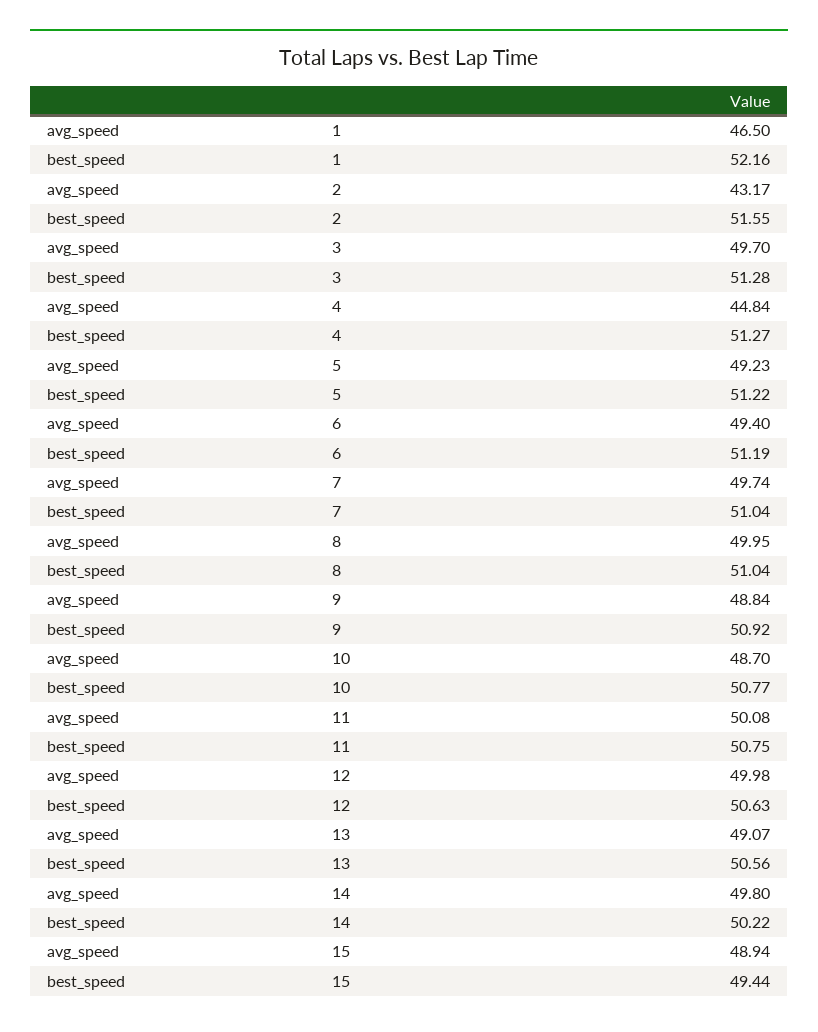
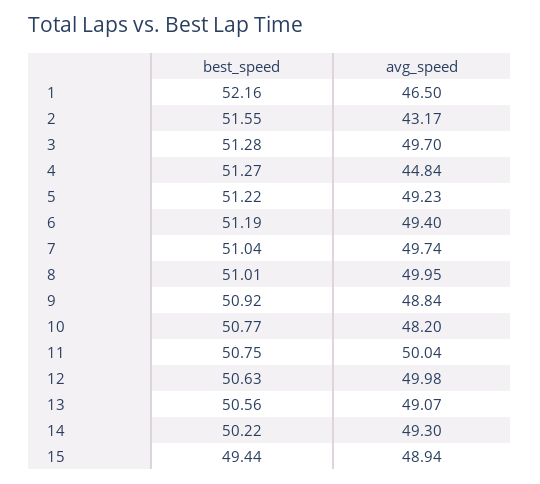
best_speed, 8: 51.04 -> 51.01
avg_speed, 10: 48.7 -> 48.2
avg_speed, 11: 50.08 -> 50.04
avg_speed, 14: 49.8 -> 49.3

